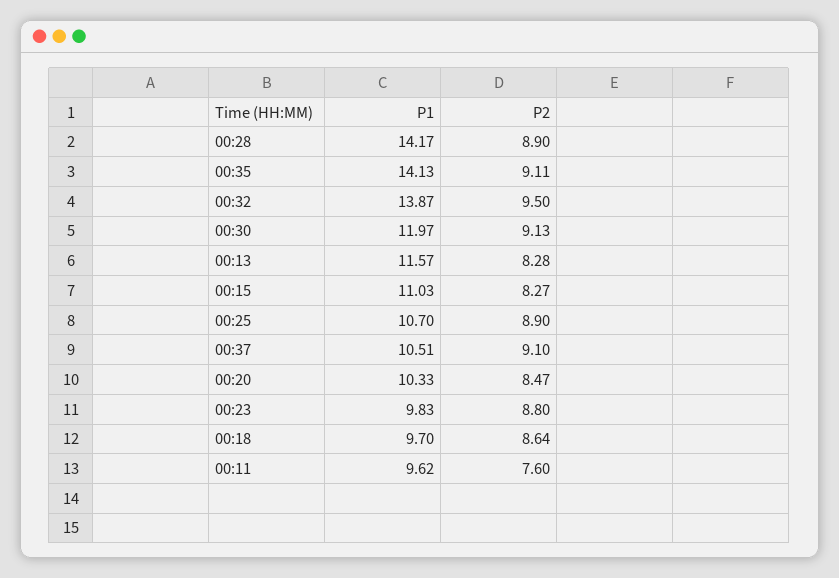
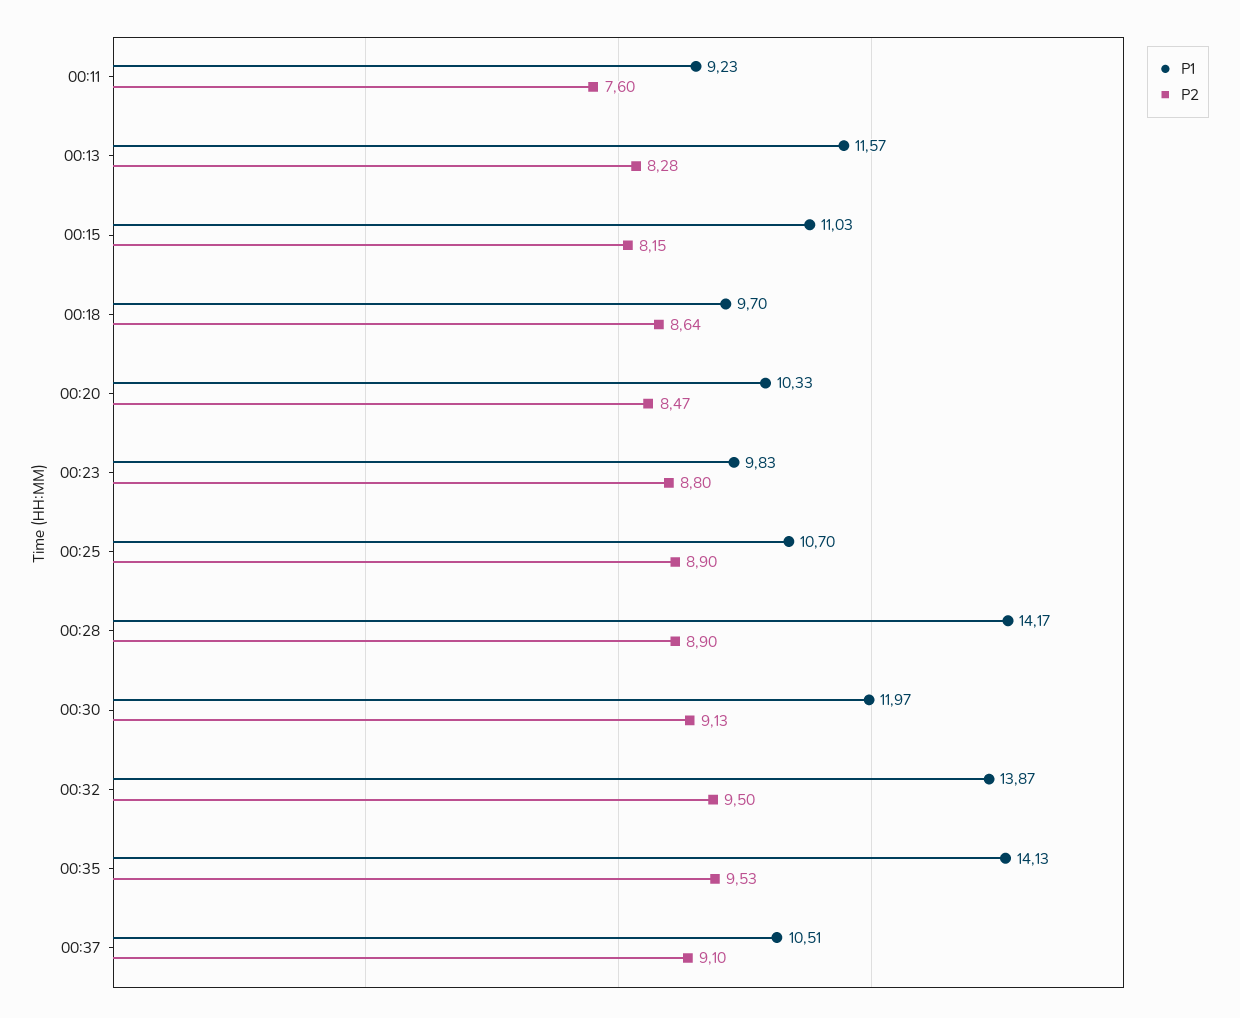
P2, 00:35: 9.11 -> 9.53
P2, 00:15: 8.27 -> 8.15
P1, 00:11: 9.62 -> 9.23

